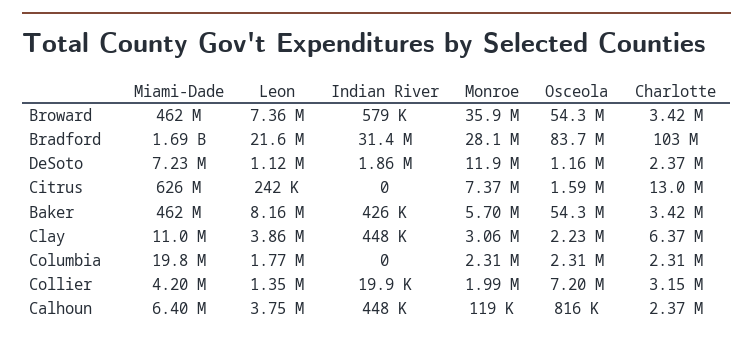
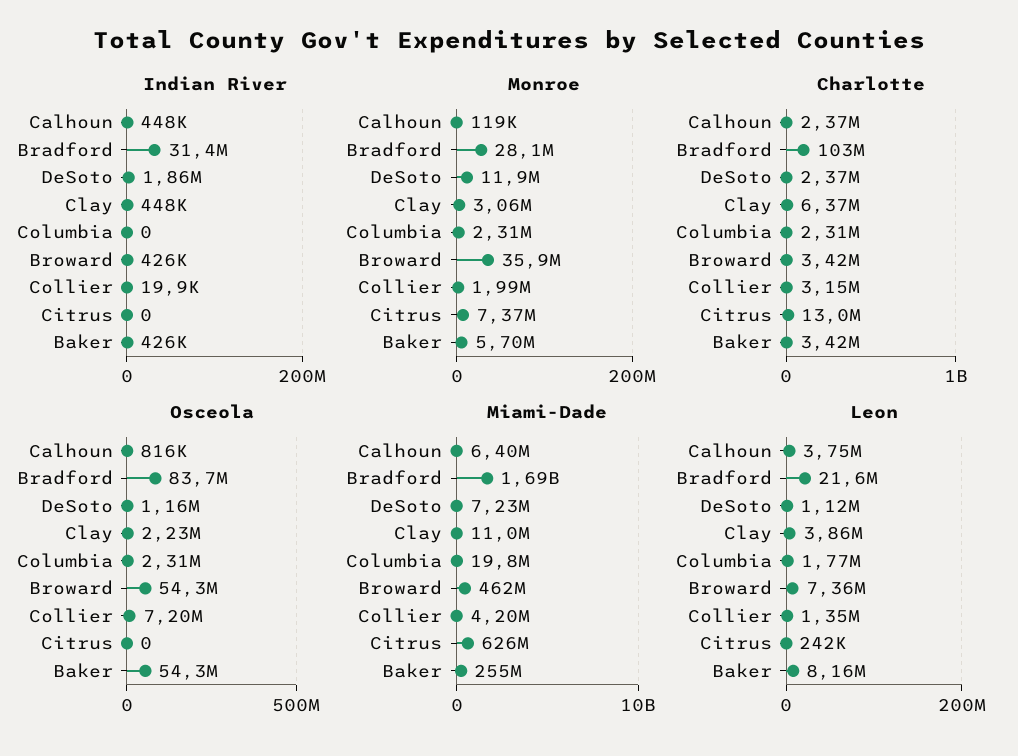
Indian River, Broward: 579000 -> 426000
Osceola, Citrus: 1590000 -> 0
Miami-Dade, Baker: 462000000 -> 255000000

